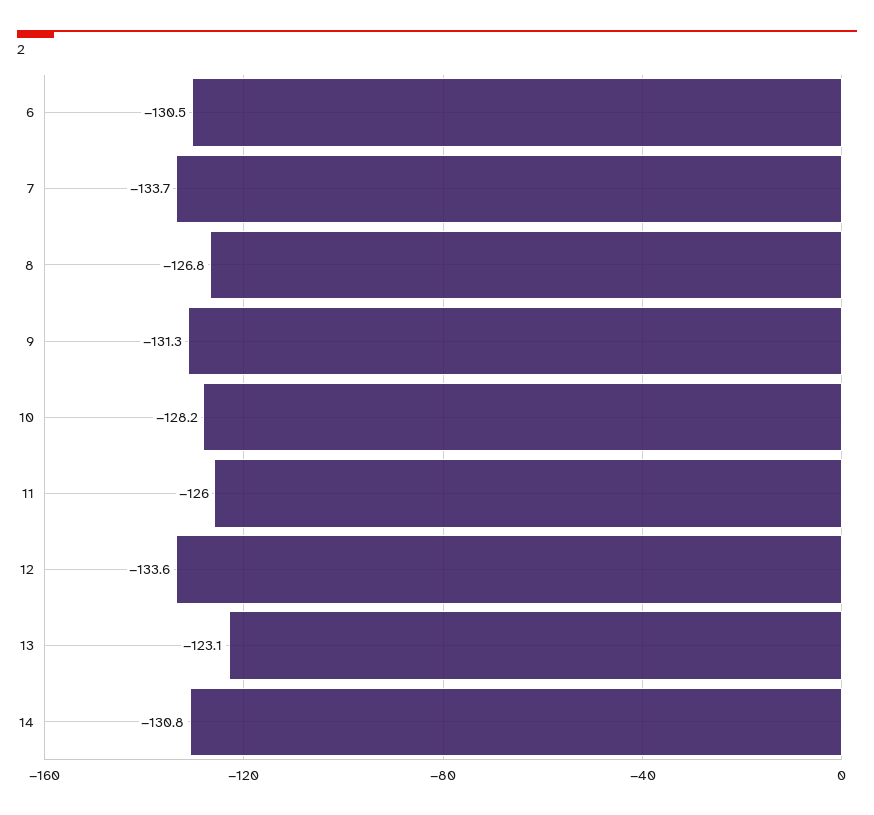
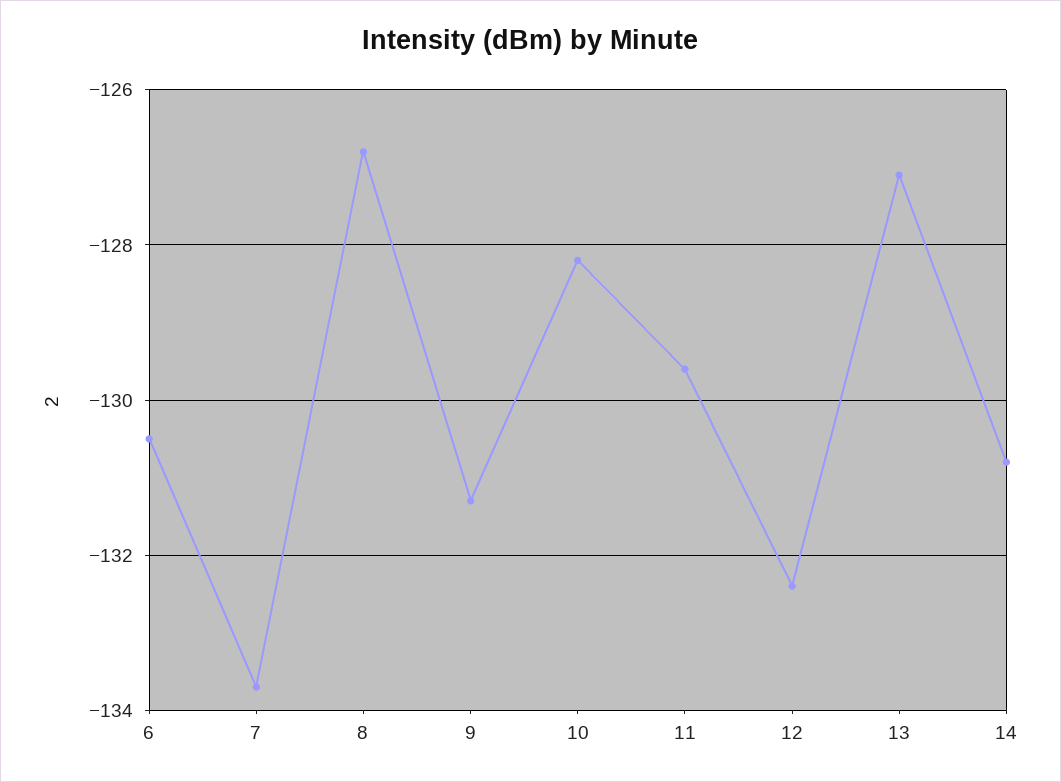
11: -126 -> -129.5
12: -133.6 -> -132.5
13: -123.1 -> -127

